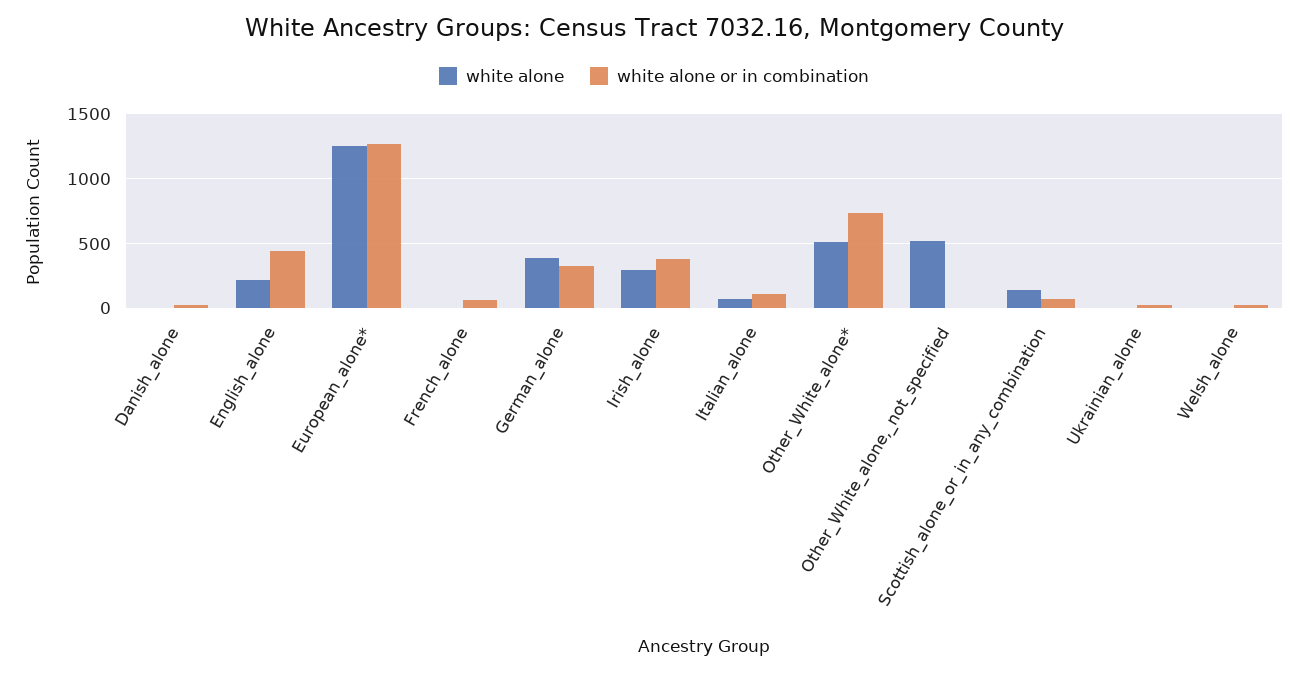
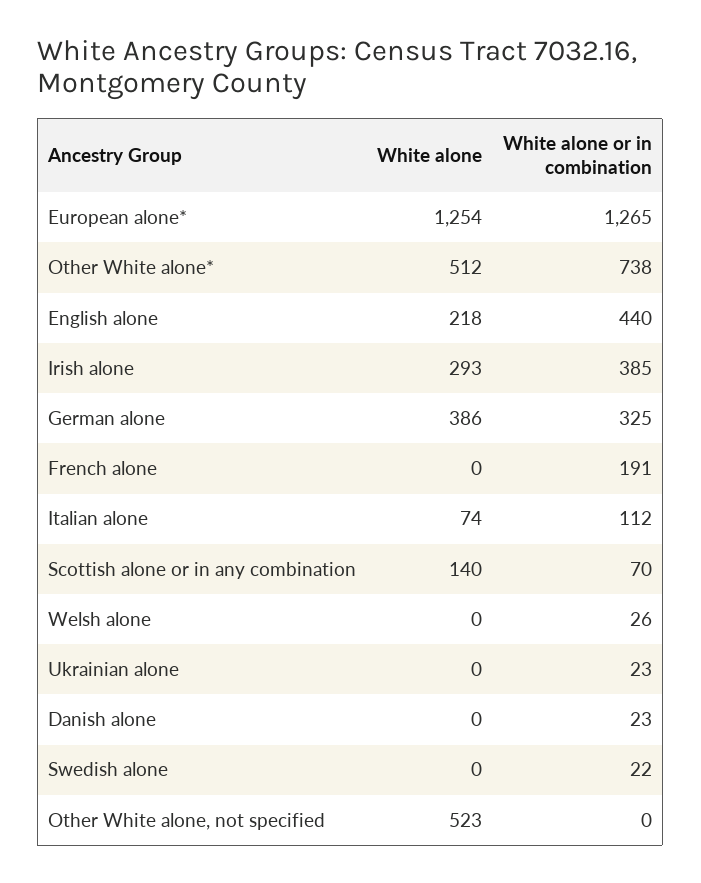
white alone or in combination, French_alone: 50 -> 191
white alone, Swedish alone: none -> 0
white alone or in combination, Swedish alone: none -> 22

